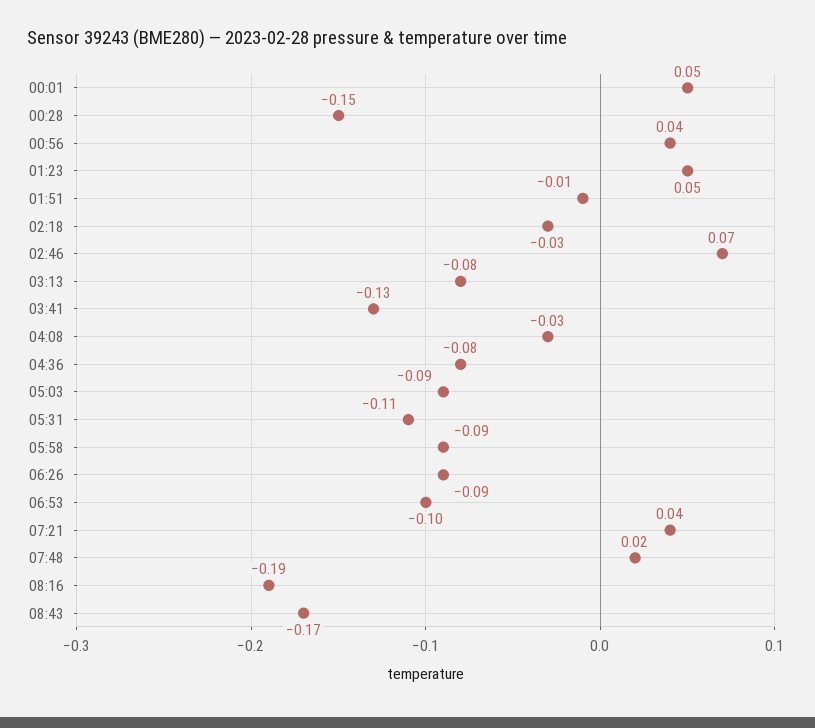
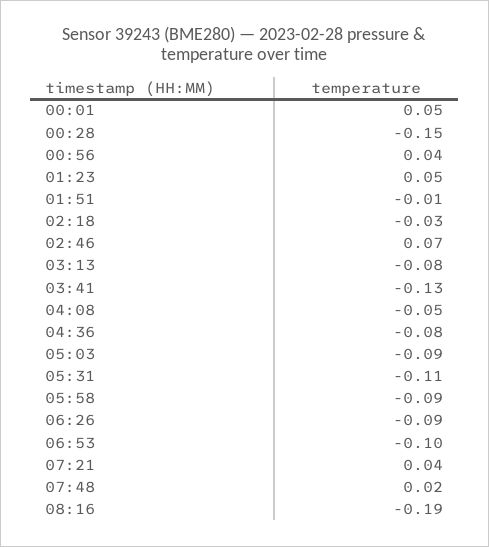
04:08: -0.03 -> -0.05
08:43: -0.17 -> none

